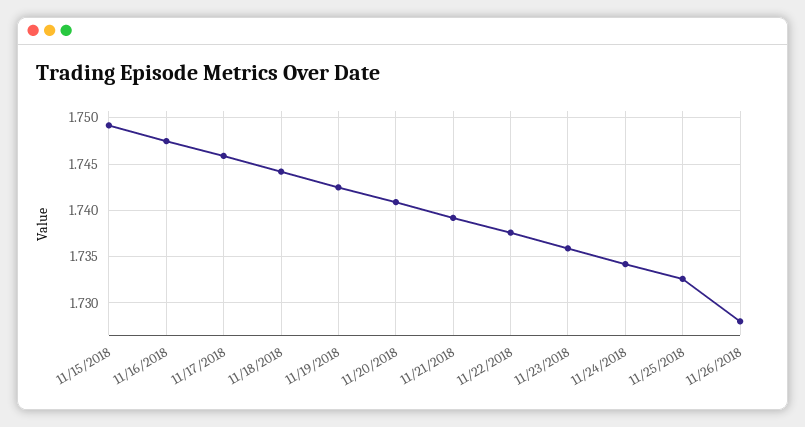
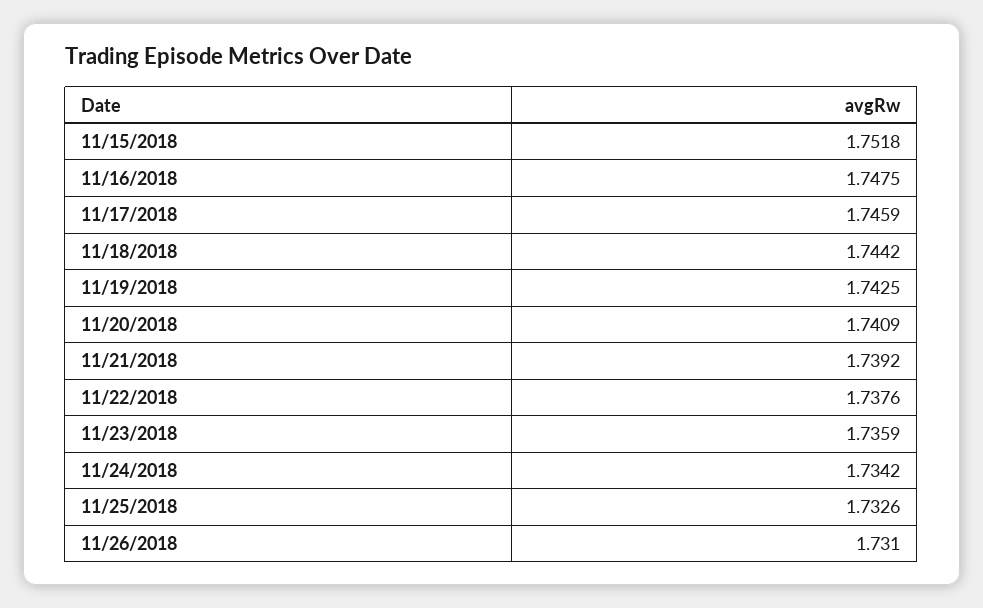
11/15/2018: 1.749 -> 1.7518
11/26/2018: 1.728 -> 1.731

